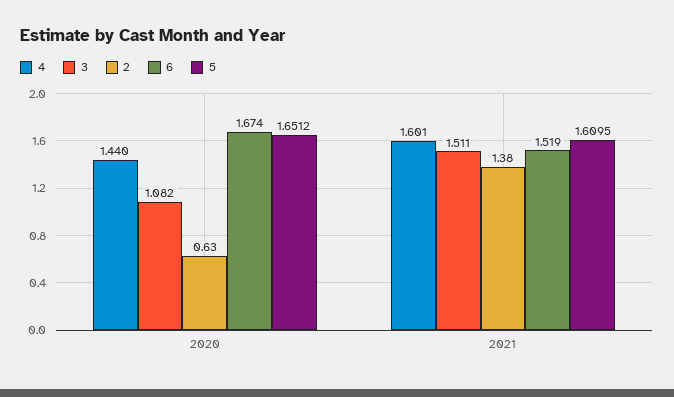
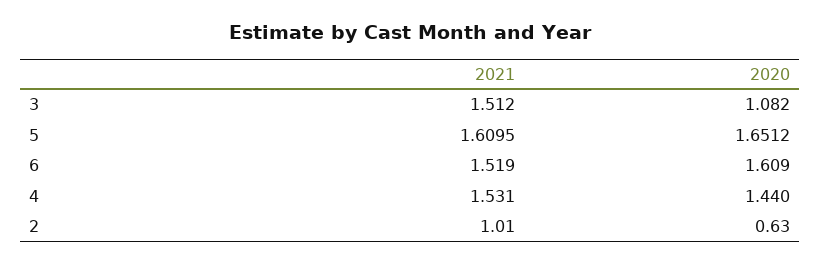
6, 2020: 1.674 -> 1.609
4, 2021: 1.601 -> 1.531
3, 2021: 1.511 -> 1.512
2, 2021: 1.38 -> 1.01

